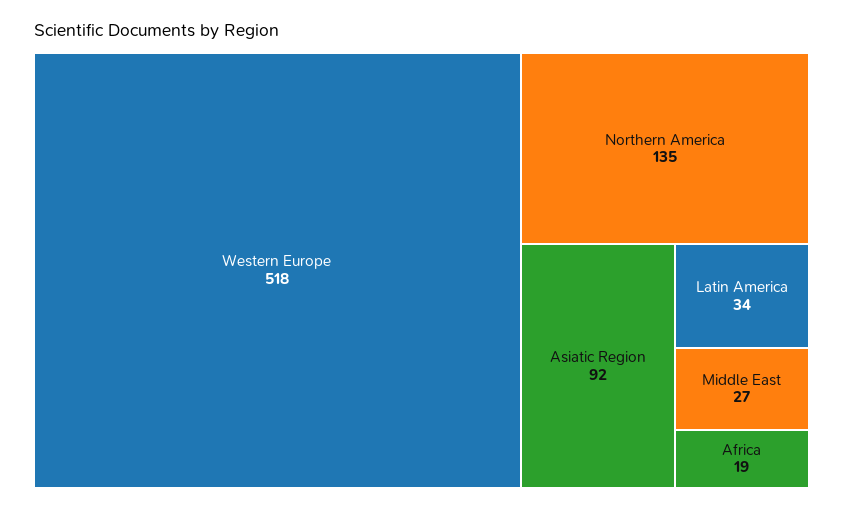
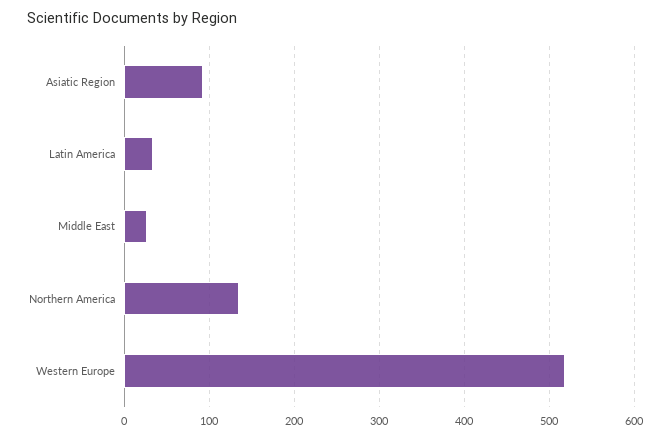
Africa: 19 -> none

